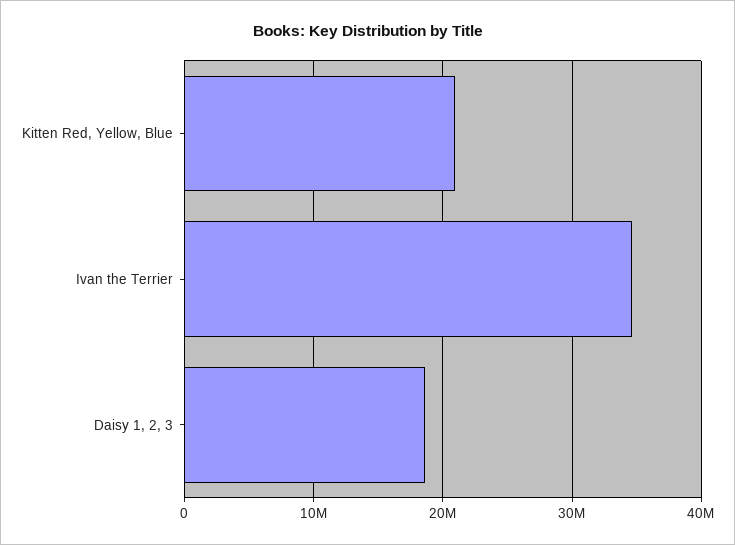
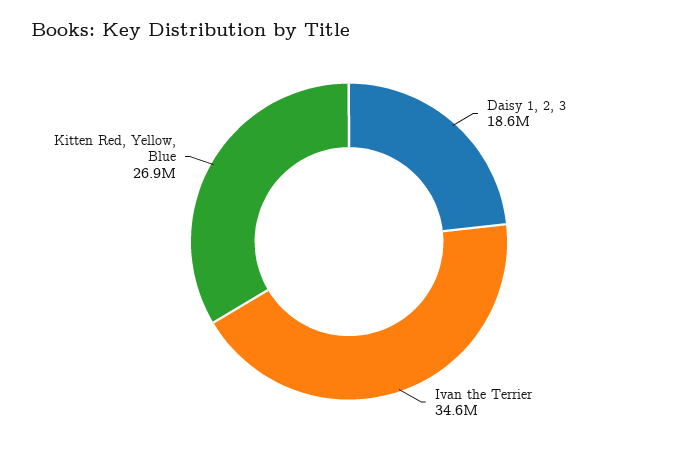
Kitten Red, Yellow, Blue: 21000000 -> 26900000

